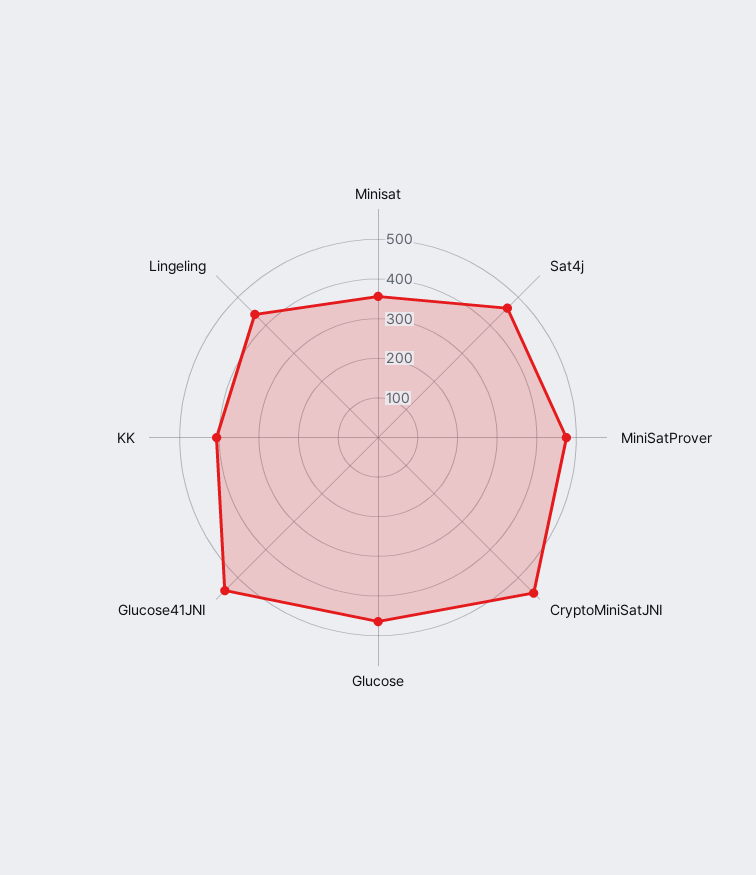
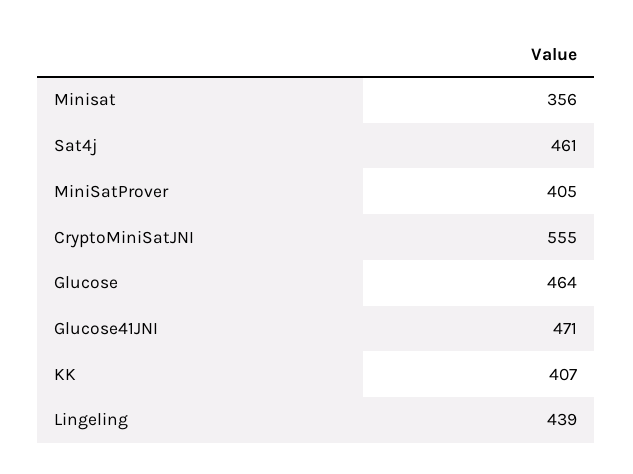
MiniSatProver: 475 -> 405
Glucose41JNI: 550 -> 471

